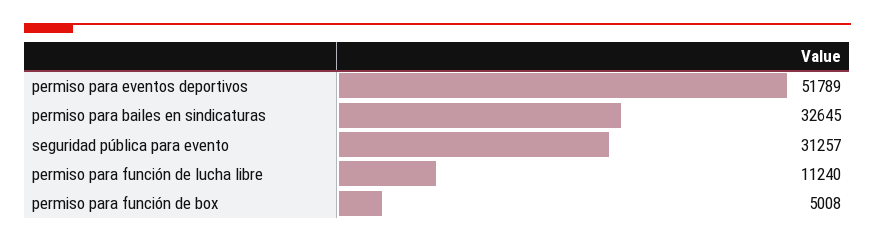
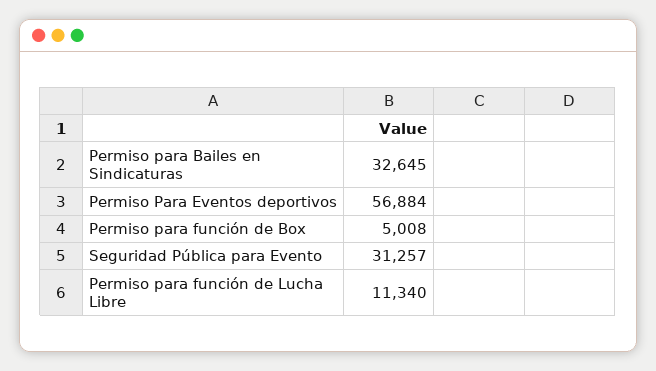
permiso para eventos deportivos: 51789 -> 56884
permiso para función de lucha libre: 11240 -> 11340

